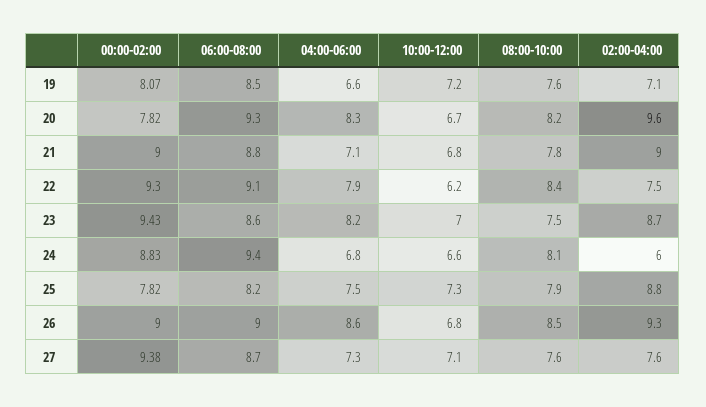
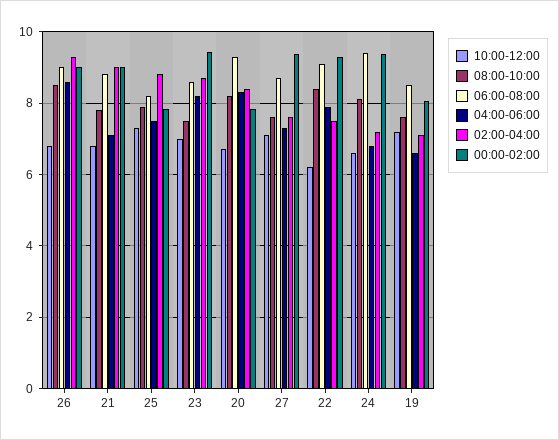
02:00-04:00, 20: 9.6 -> 8.4
00:00-02:00, 24: 8.83 -> 9.4
02:00-04:00, 24: 6 -> 7.2

